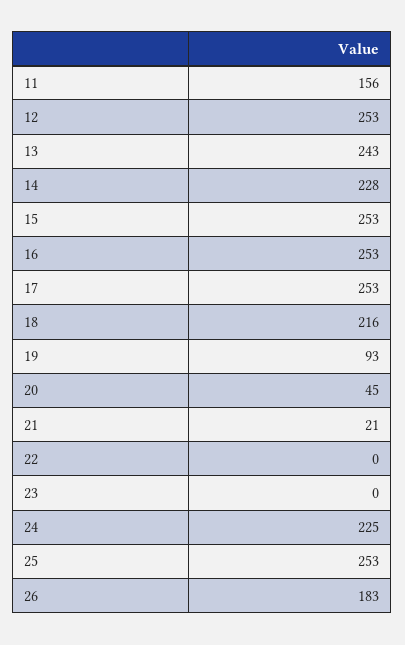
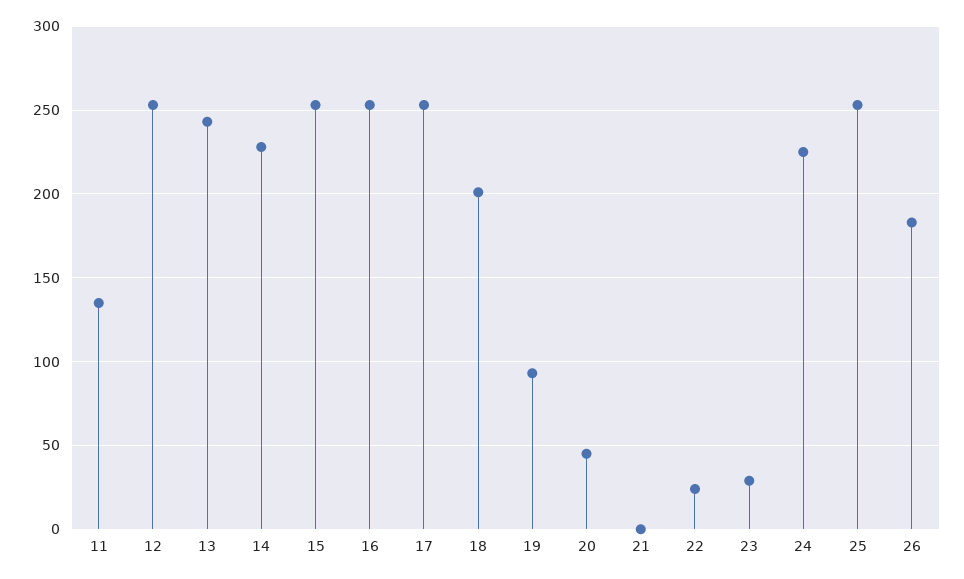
11: 156 -> 135
18: 216 -> 200
21: 21 -> 0
22: 0 -> 25
23: 0 -> 30

